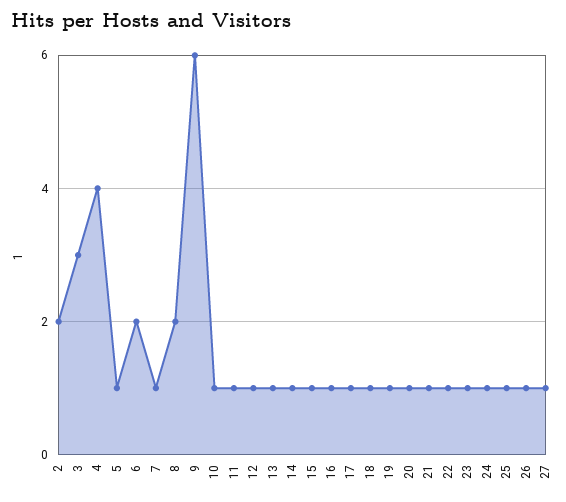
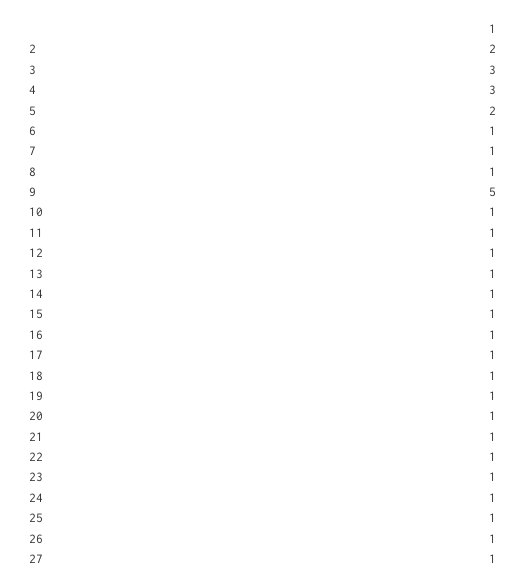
4: 4 -> 3
5: 1 -> 2
6: 2 -> 1
8: 2 -> 1
9: 6 -> 5

